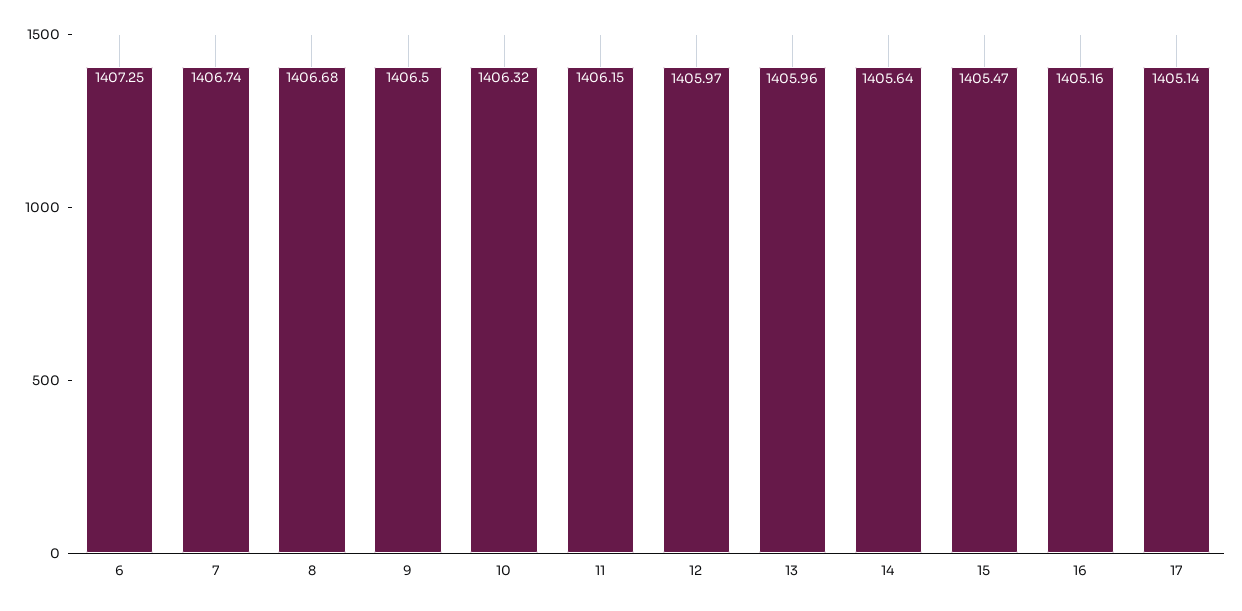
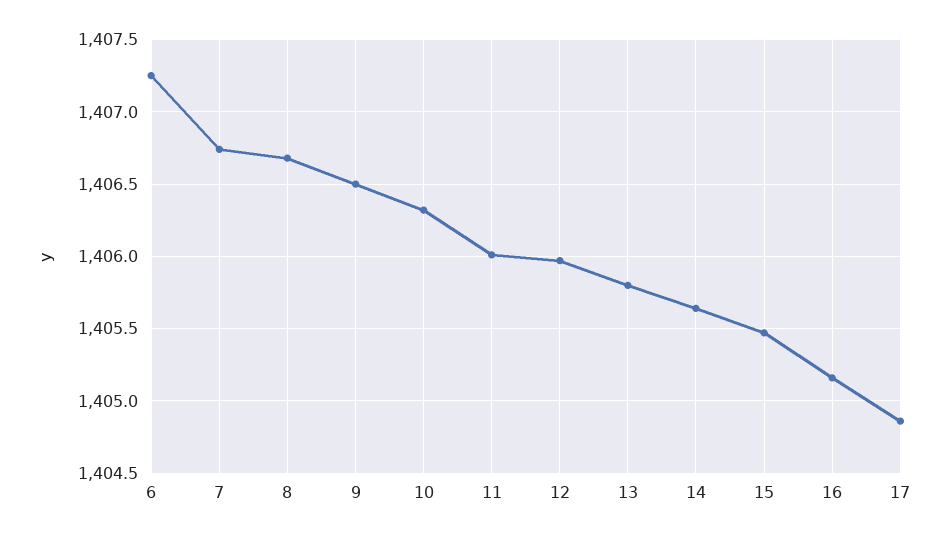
11: 1406.15 -> 1406
13: 1405.96 -> 1405.8
17: 1405.14 -> 1404.85

